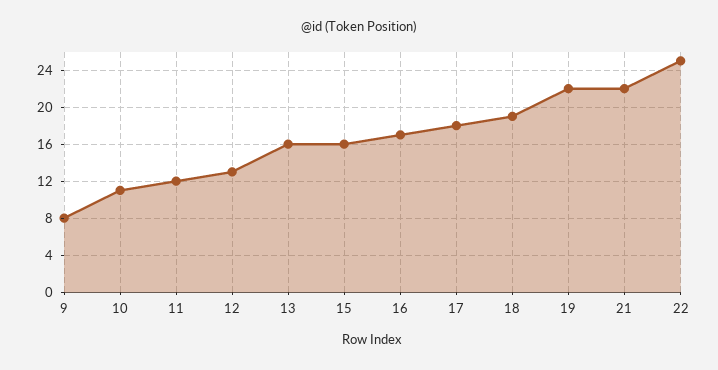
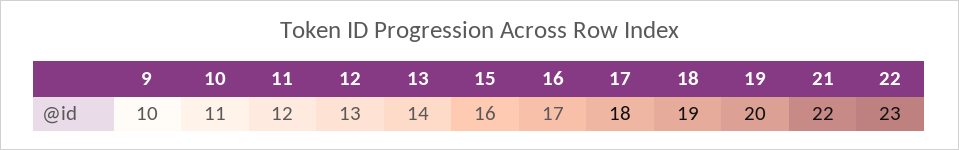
9: 8 -> 10
13: 16 -> 14
19: 22 -> 20
22: 25 -> 23

